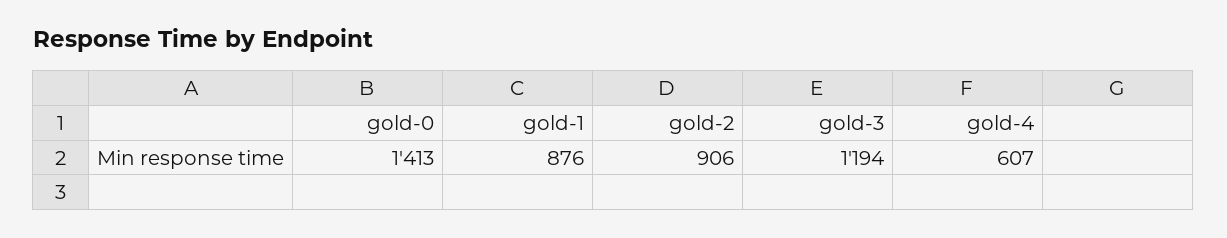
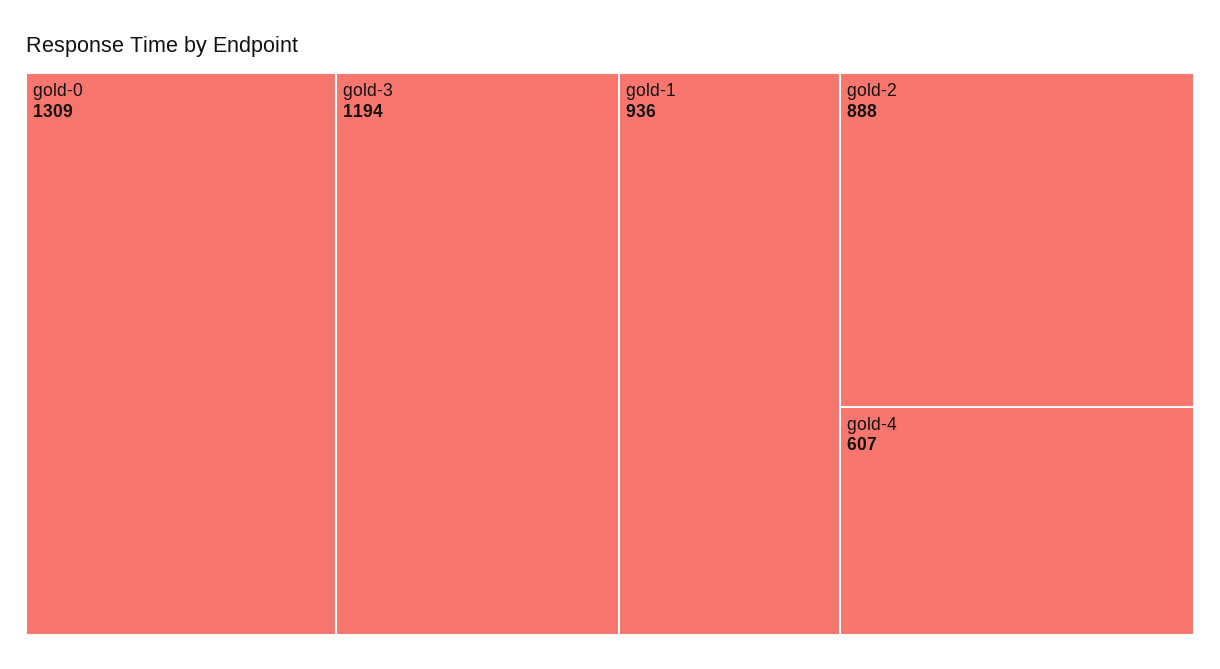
gold-0: 1413 -> 1309
gold-1: 876 -> 936
gold-2: 906 -> 888

